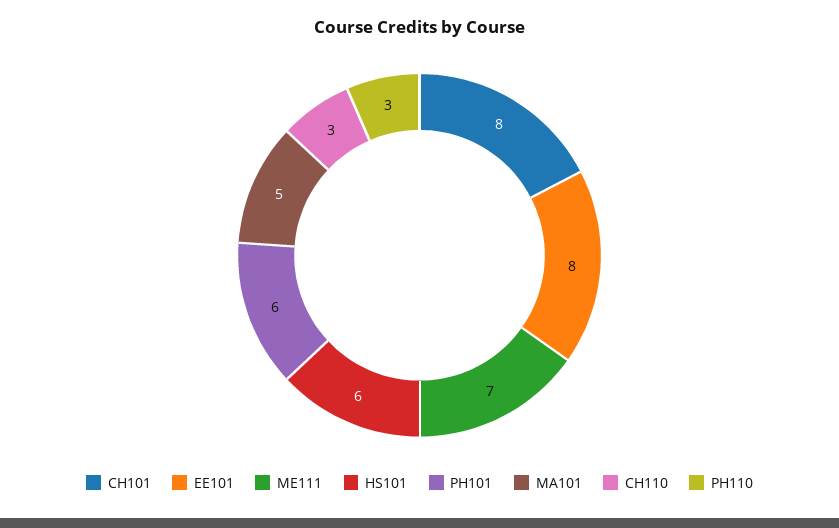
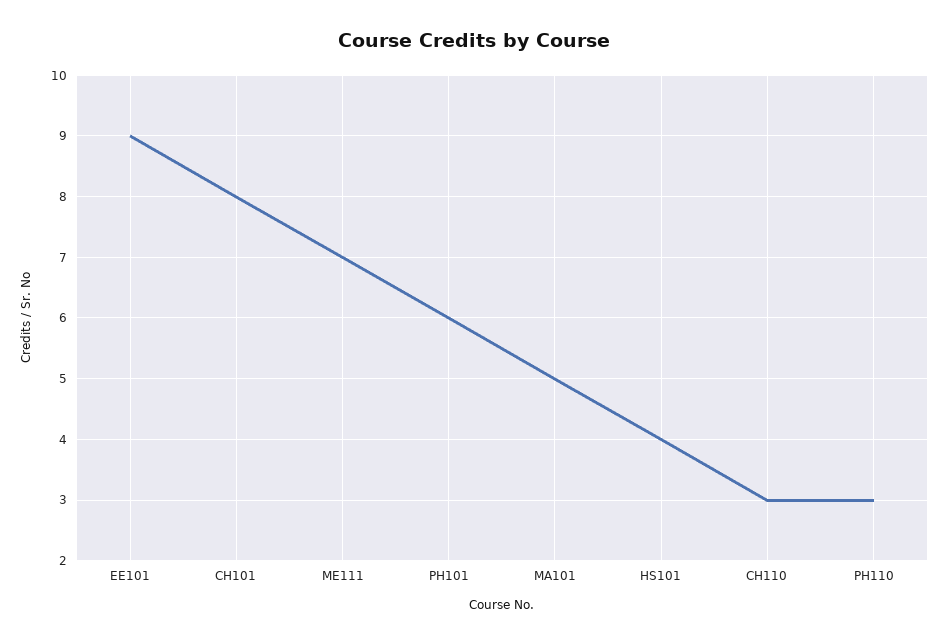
EE101: 8 -> 9
HS101: 6 -> 4

